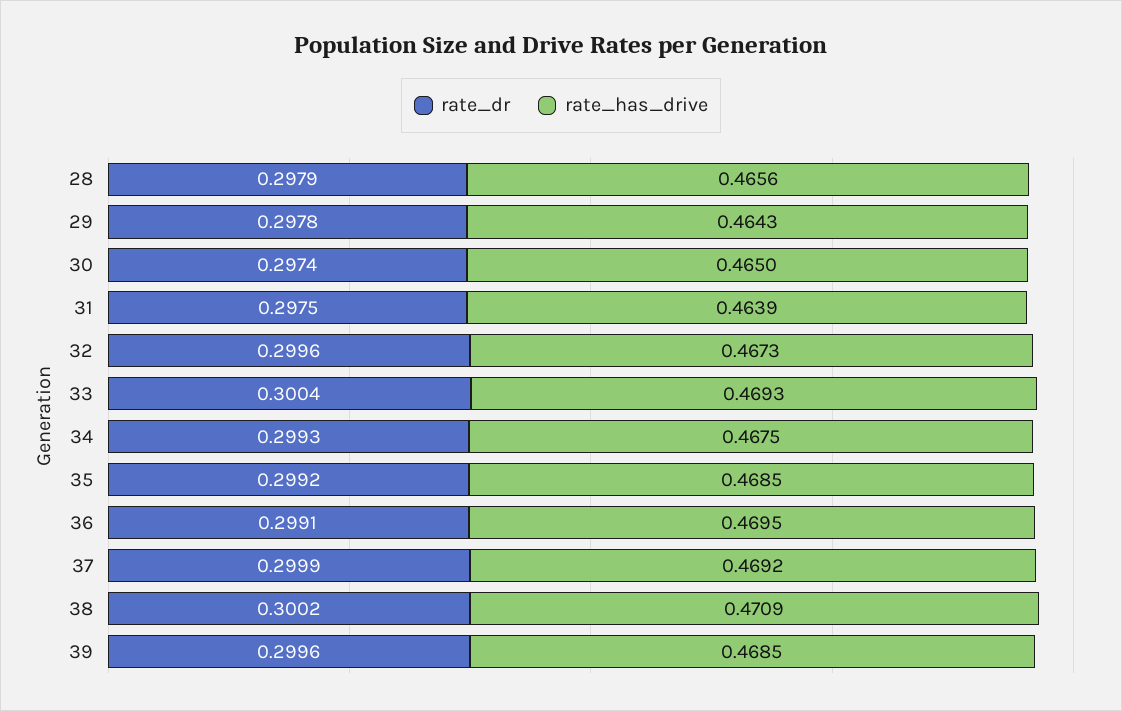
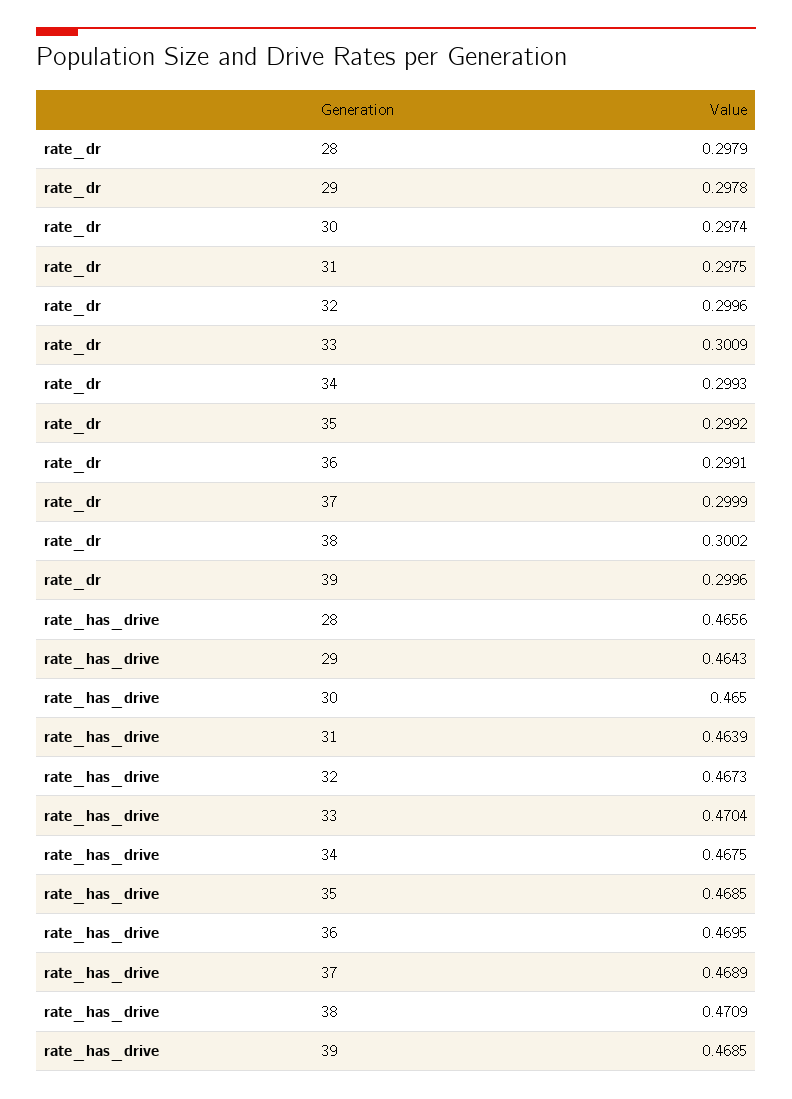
rate_dr, 33: 0.3004 -> 0.3009
rate_has_drive, 33: 0.4693 -> 0.4704
rate_has_drive, 37: 0.4692 -> 0.4689

